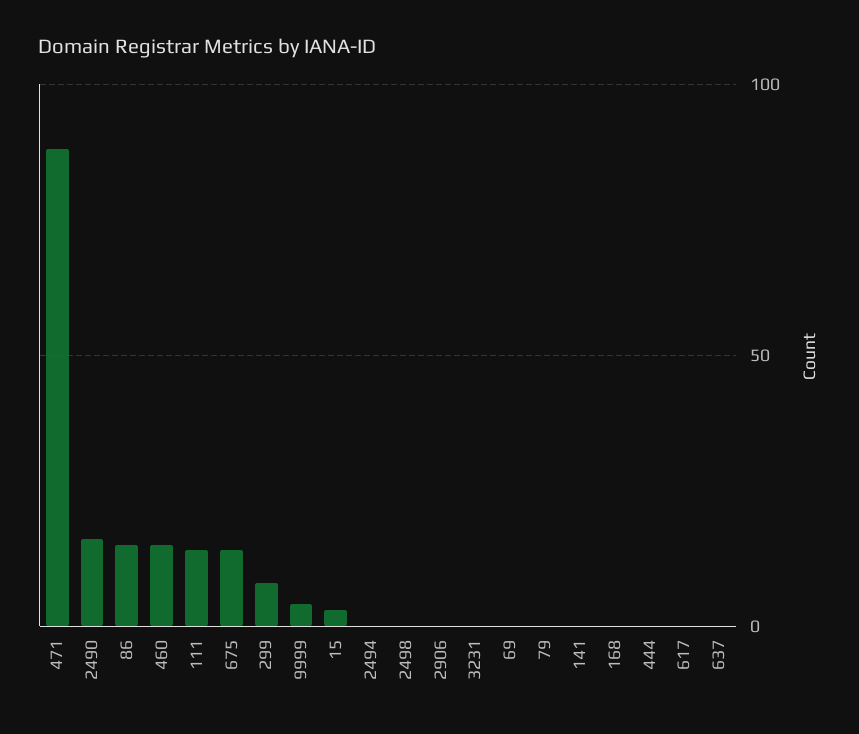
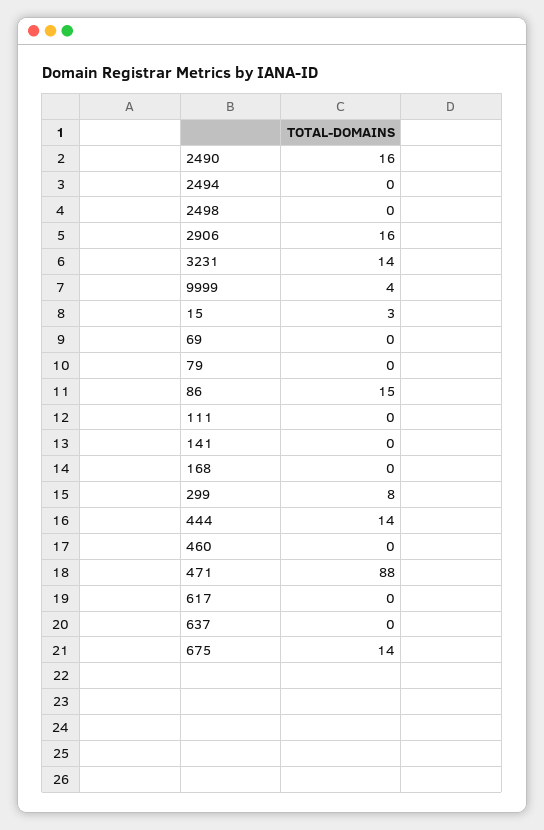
460: 15 -> 0
111: 15 -> 0
2906: 0 -> 16
3231: 0 -> 14
444: 0 -> 14

